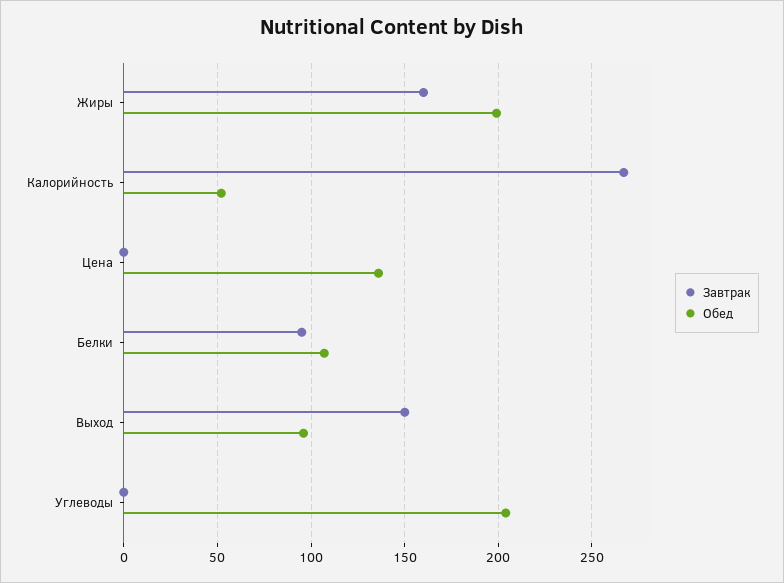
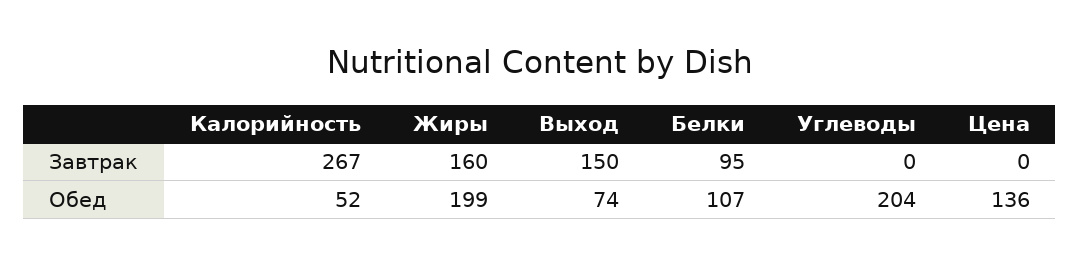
Обед, Выход: 95 -> 74

